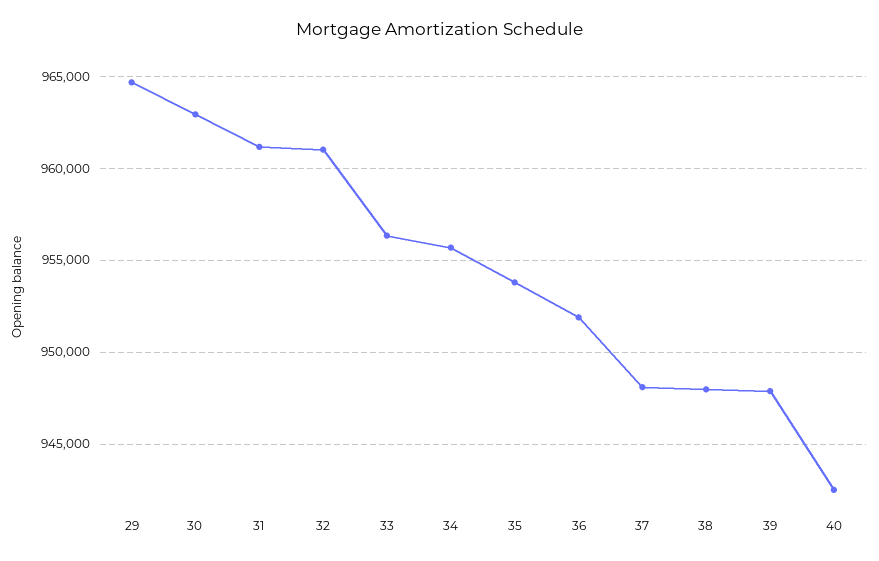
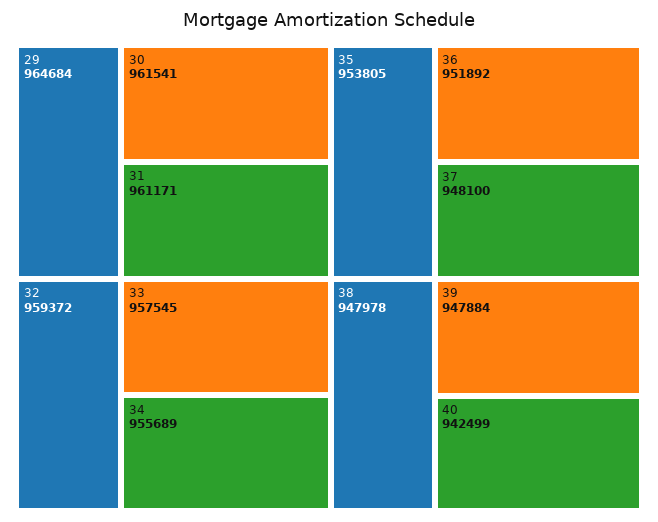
30: 963000 -> 961541
32: 961000 -> 959372
33: 956500 -> 957545

